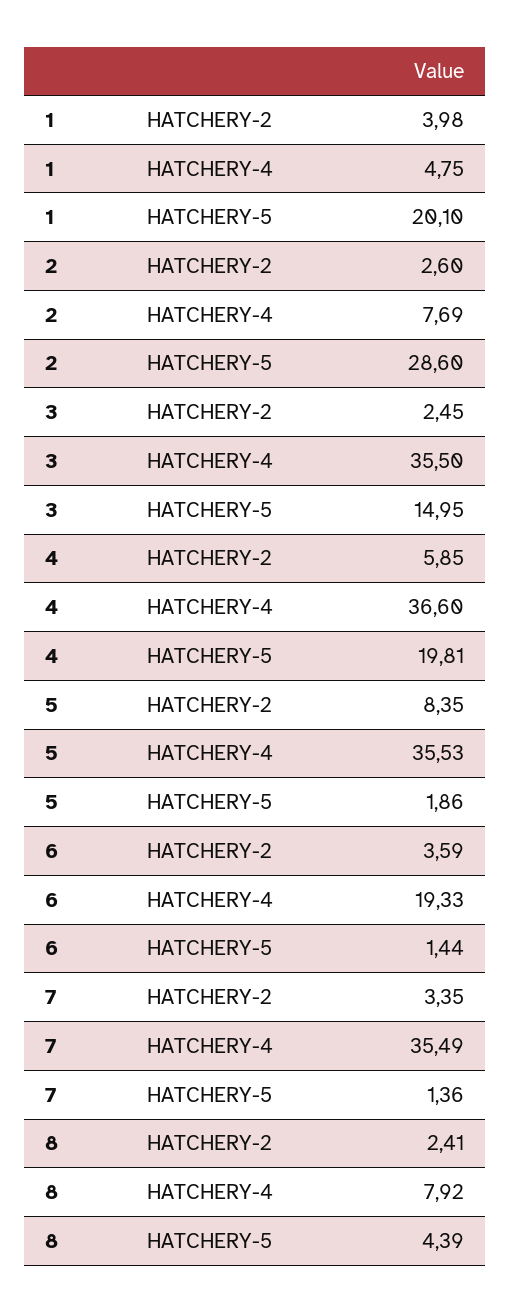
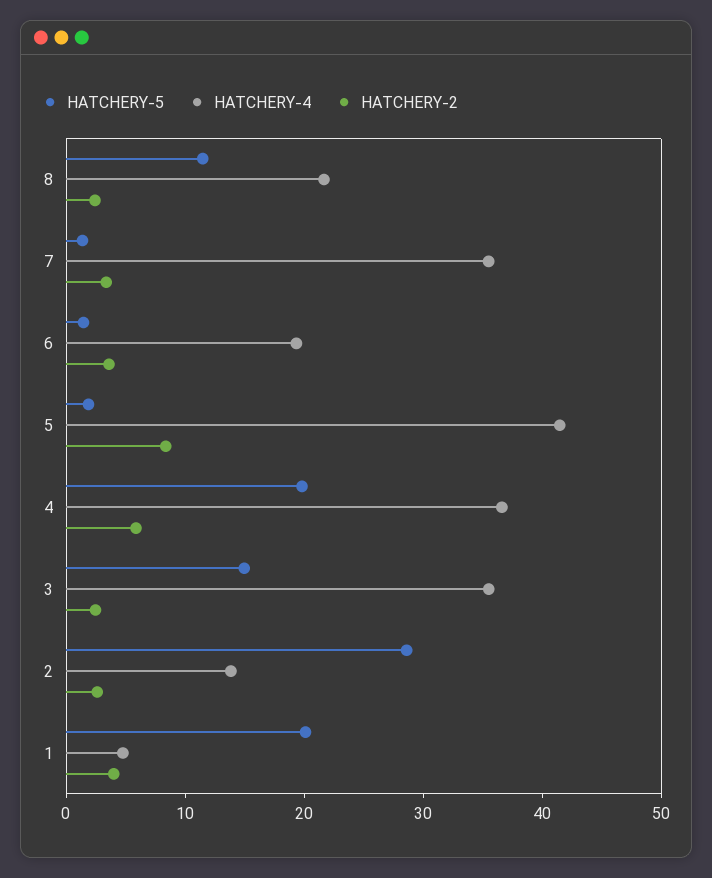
HATCHERY-4, 2: 7.69 -> 14
HATCHERY-4, 5: 35.53 -> 42
HATCHERY-4, 8: 7.92 -> 22
HATCHERY-5, 8: 4.39 -> 12

